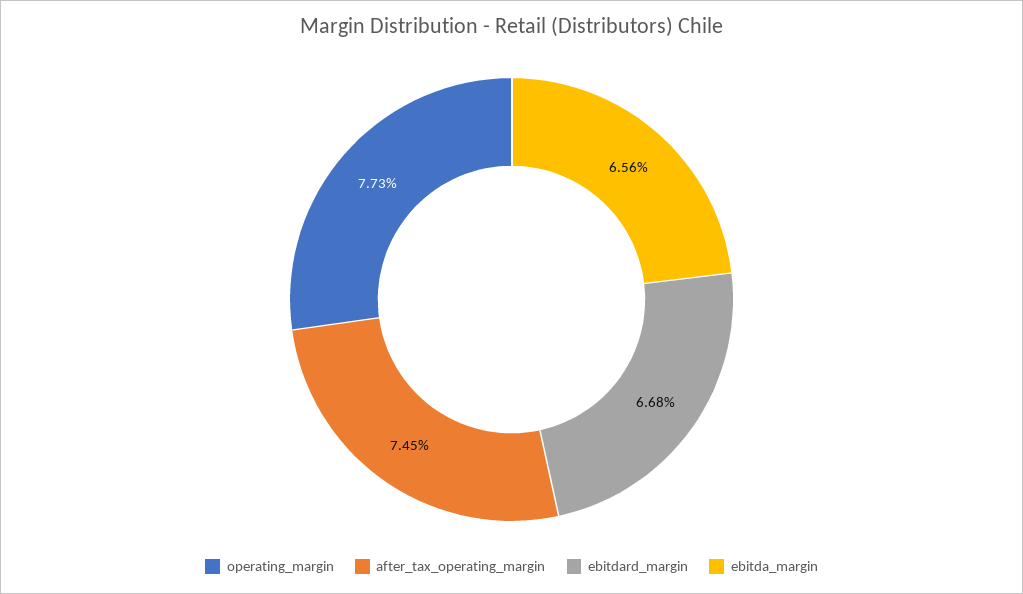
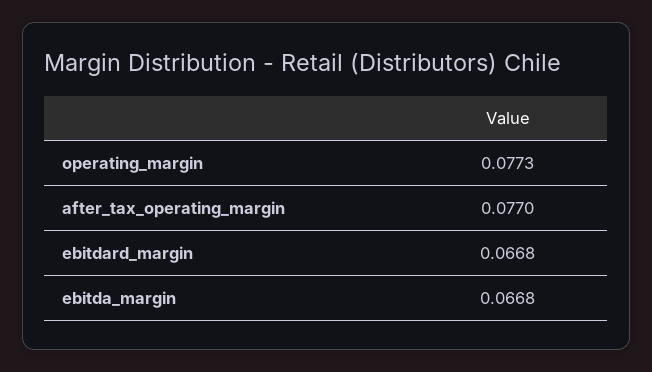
after_tax_operating_margin: 0.0745 -> 0.077
ebitda_margin: 0.0656 -> 0.0668

